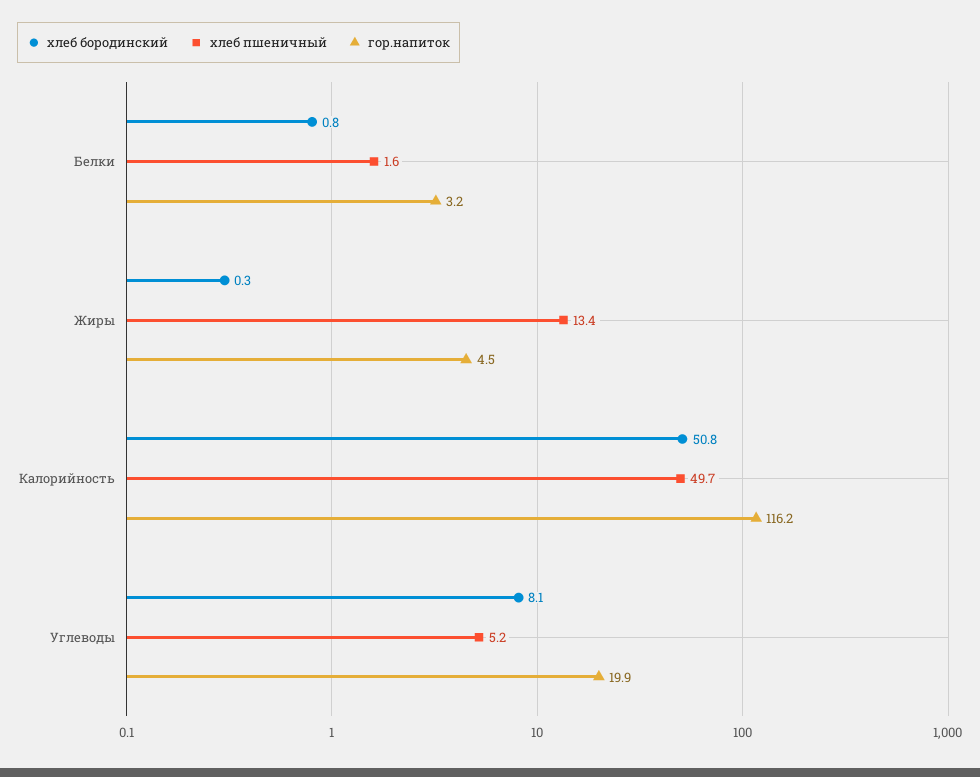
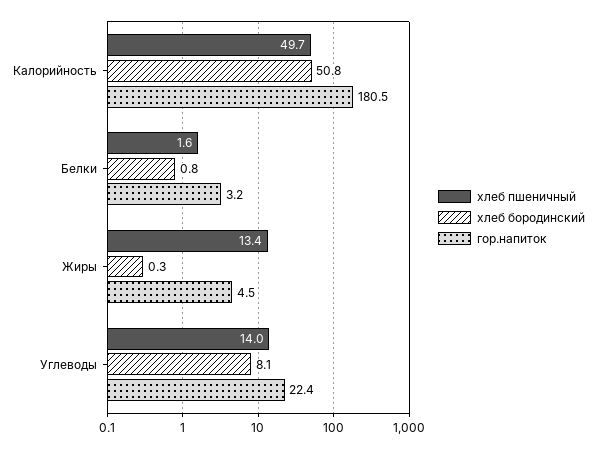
гор.напиток, Калорийность: 116.2 -> 180.5
хлеб пшеничный, Углеводы: 5.2 -> 14
гор.напиток, Углеводы: 19.9 -> 22.4

